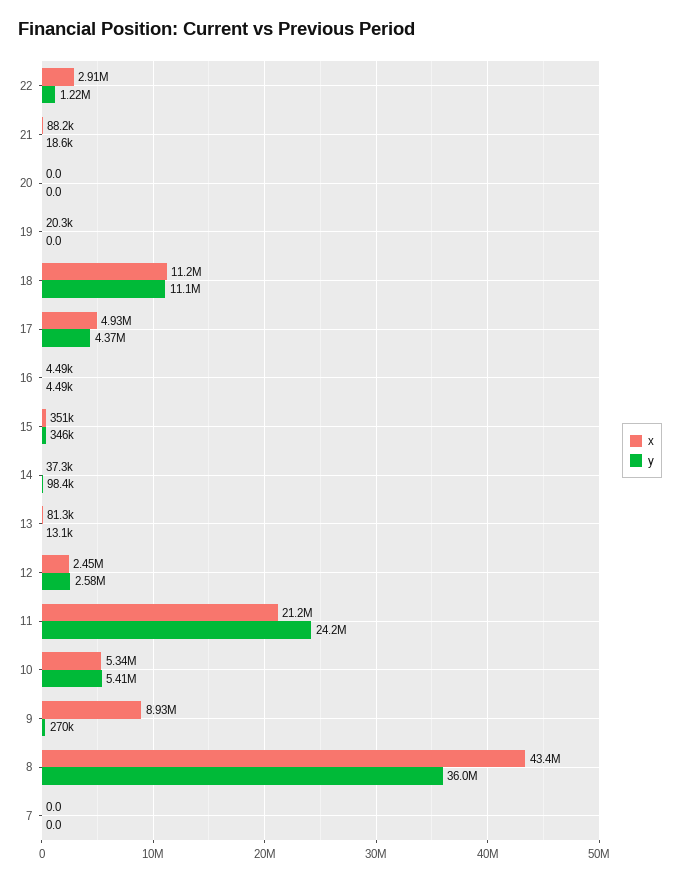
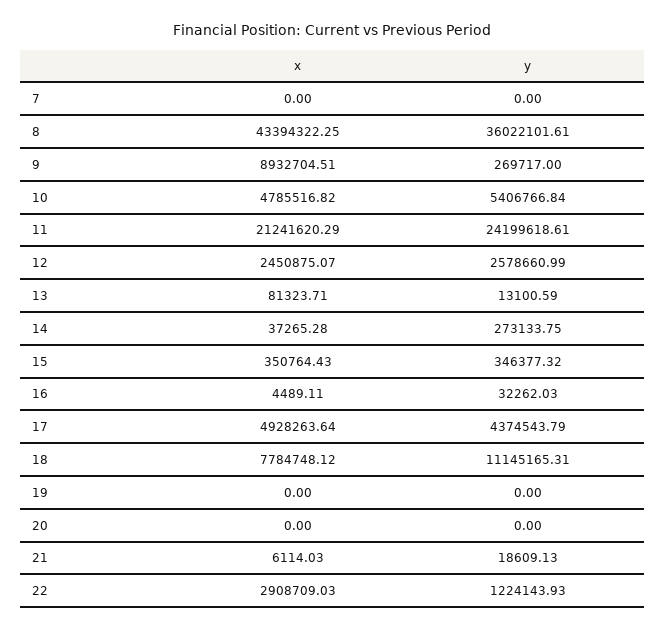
x, 21: 88200 -> 6114.03
x, 19: 20300 -> 0
x, 18: 11200000 -> 7784748.12
y, 16: 4490 -> 32262.03
y, 14: 98400 -> 273133.75
x, 10: 5340000 -> 4785516.82

